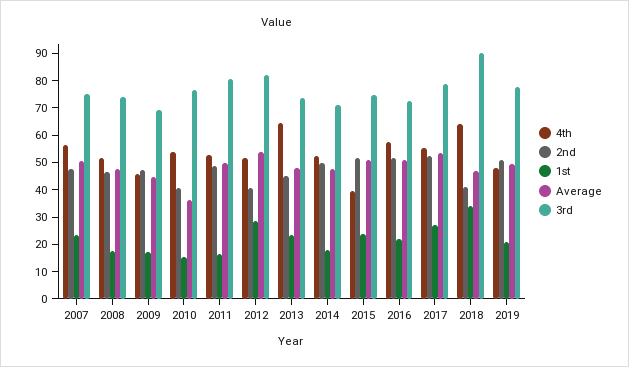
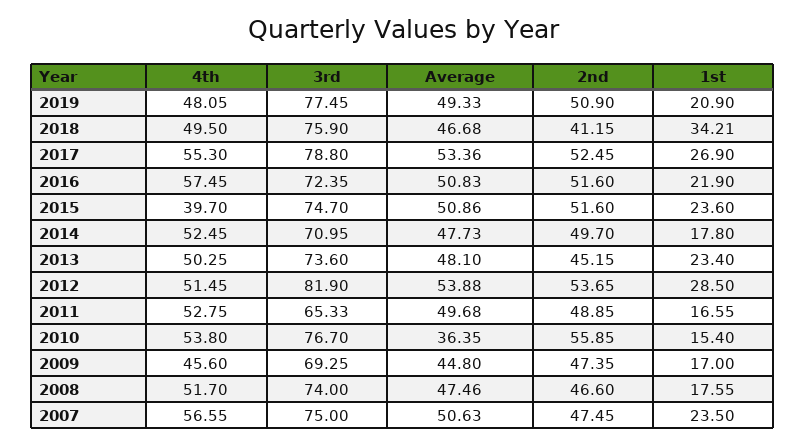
2nd, 2010: 40 -> 55.85
3rd, 2011: 80 -> 65.33
2nd, 2012: 40 -> 53.65
4th, 2013: 65 -> 50.25
4th, 2018: 65 -> 49.5
3rd, 2018: 90 -> 75.9

